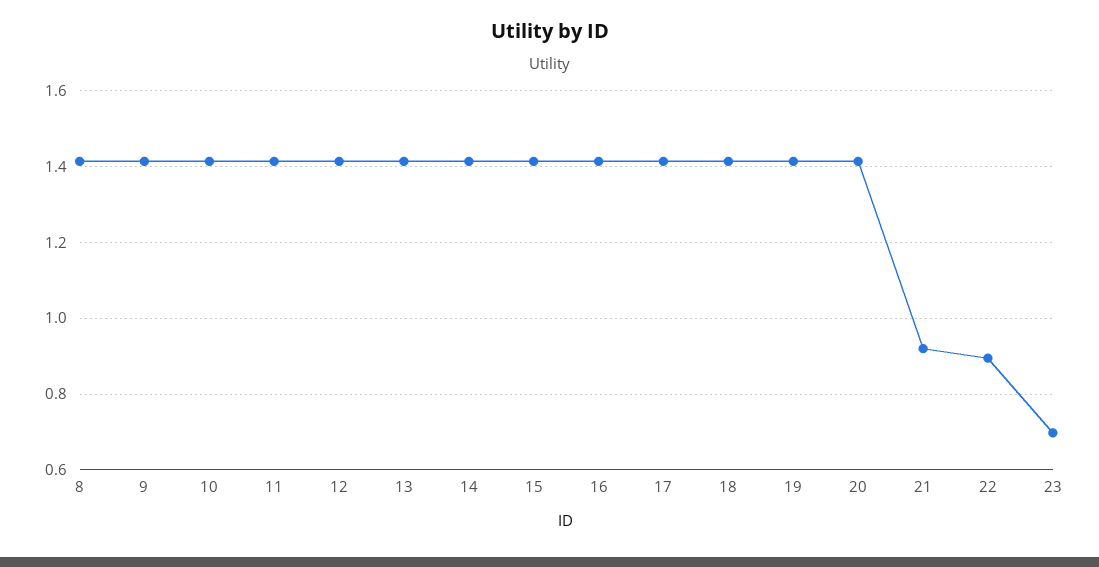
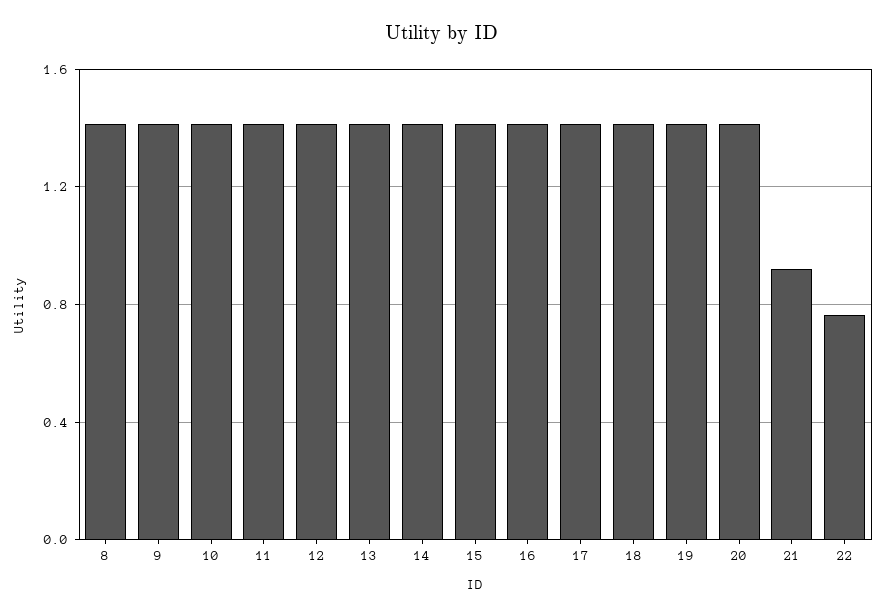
22: 0.9 -> 0.75
23: 0.7 -> none

